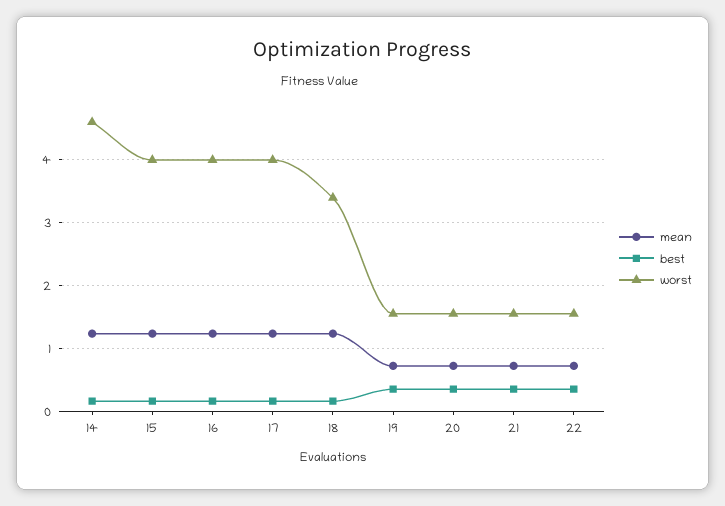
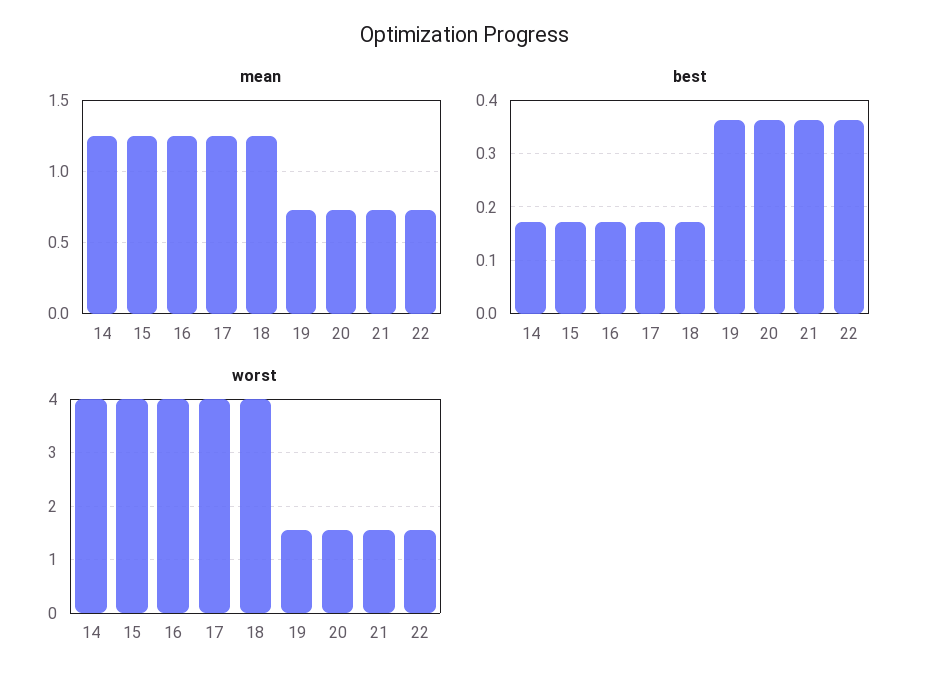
worst, 14: 4.6 -> 4
worst, 18: 3.4 -> 4

